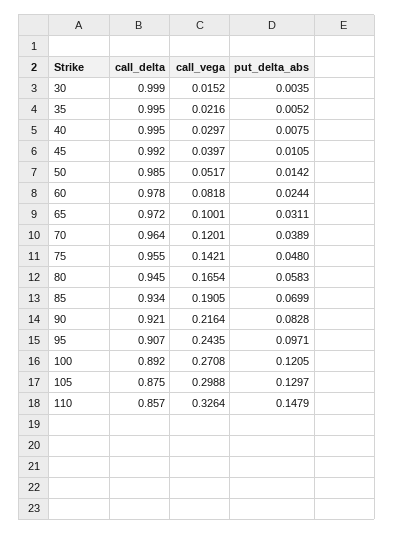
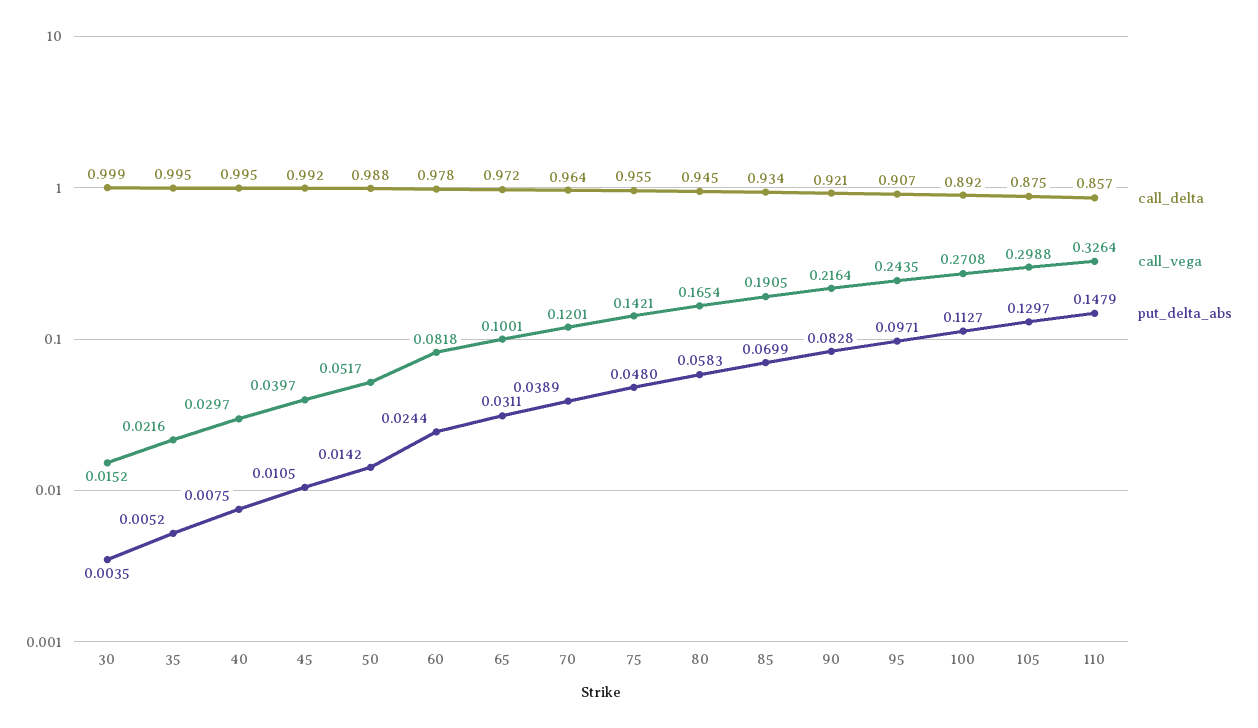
call_delta, 50: 0.985 -> 0.988
put_delta_abs, 100: 0.1205 -> 0.1127

